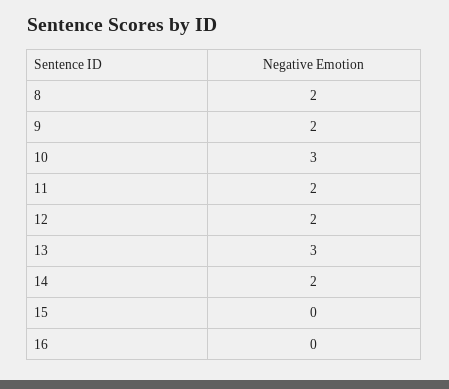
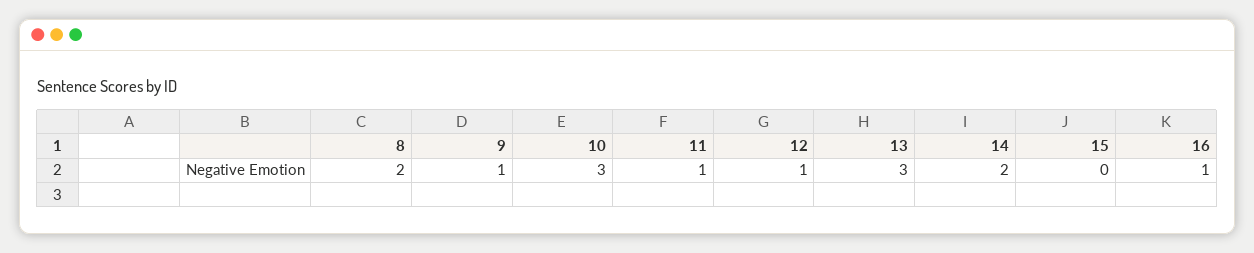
9: 2 -> 1
11: 2 -> 1
12: 2 -> 1
16: 0 -> 1

